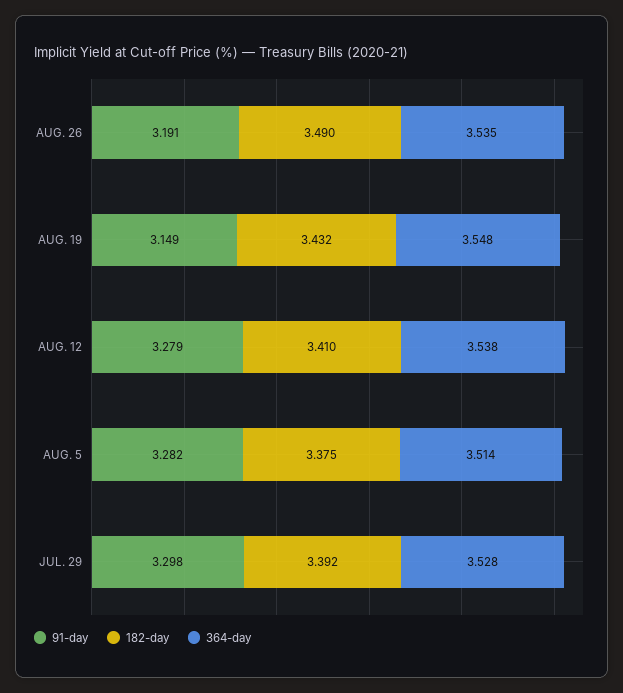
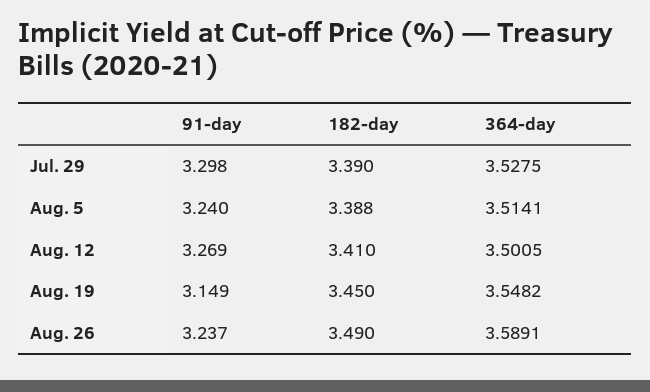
91-day, AUG. 26: 3.191 -> 3.237
364-day, AUG. 26: 3.535 -> 3.5891
182-day, AUG. 19: 3.432 -> 3.45
91-day, AUG. 12: 3.279 -> 3.269
364-day, AUG. 12: 3.538 -> 3.5005
91-day, AUG. 5: 3.282 -> 3.24
182-day, AUG. 5: 3.375 -> 3.388
182-day, JUL. 29: 3.392 -> 3.39

